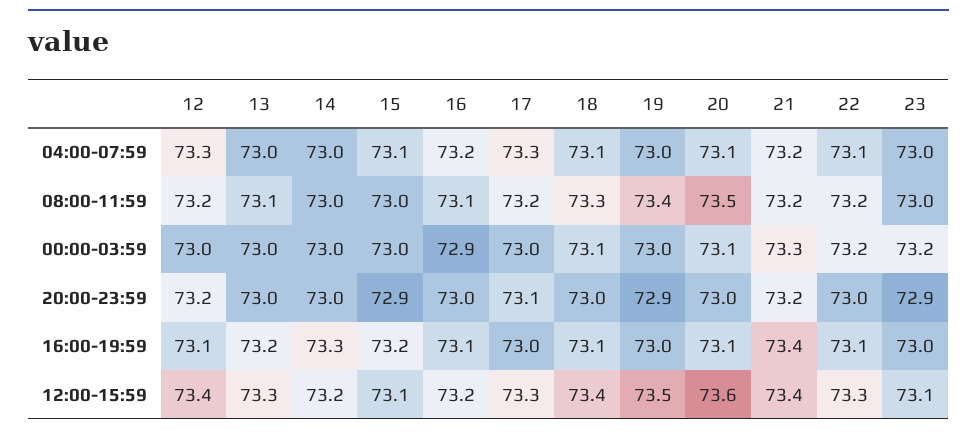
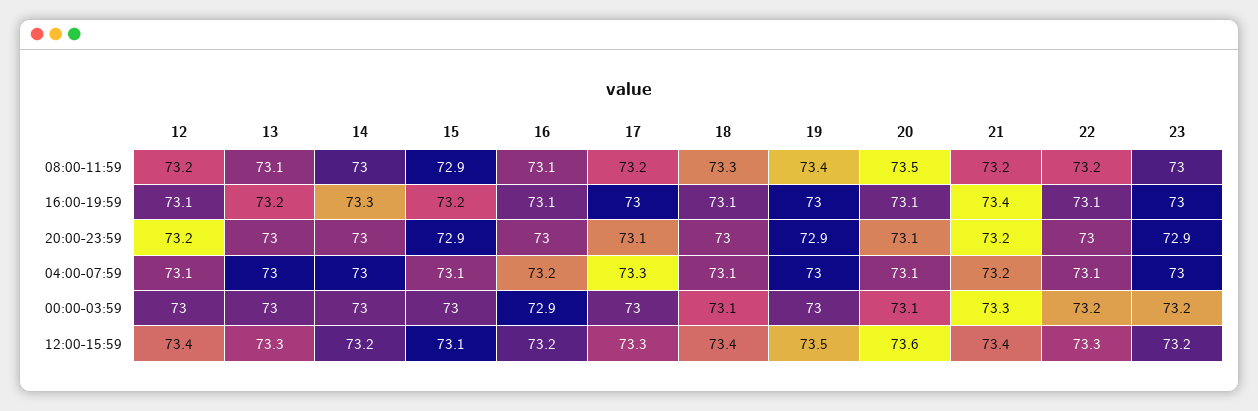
12, 04:00-07:59: 73.3 -> 73.1
15, 08:00-11:59: 73 -> 72.9
20, 20:00-23:59: 73 -> 73.1
23, 12:00-15:59: 73.1 -> 73.2

